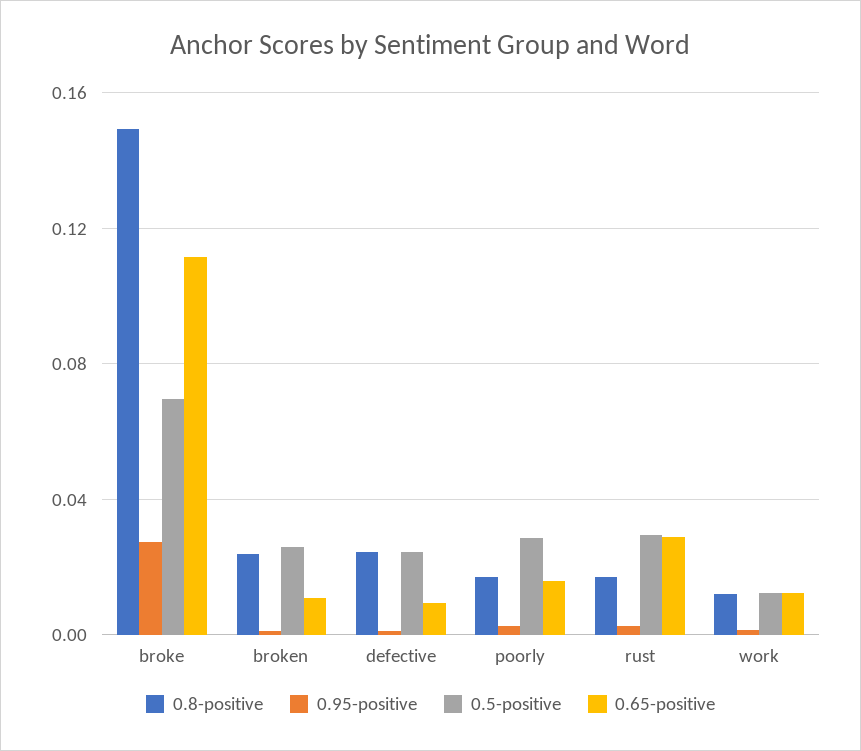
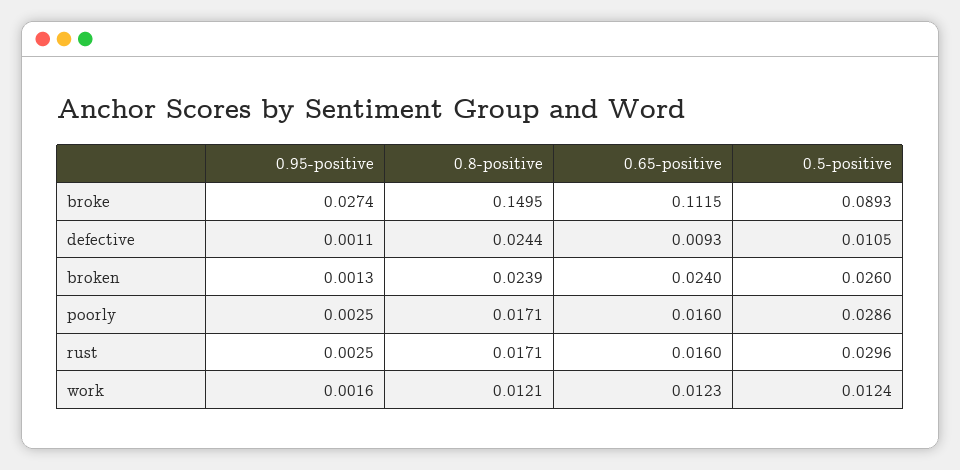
0.5-positive, broke: 0.07 -> 0.0893
0.65-positive, broken: 0.01 -> 0.024
0.5-positive, defective: 0.025 -> 0.0105
0.65-positive, rust: 0.03 -> 0.016

